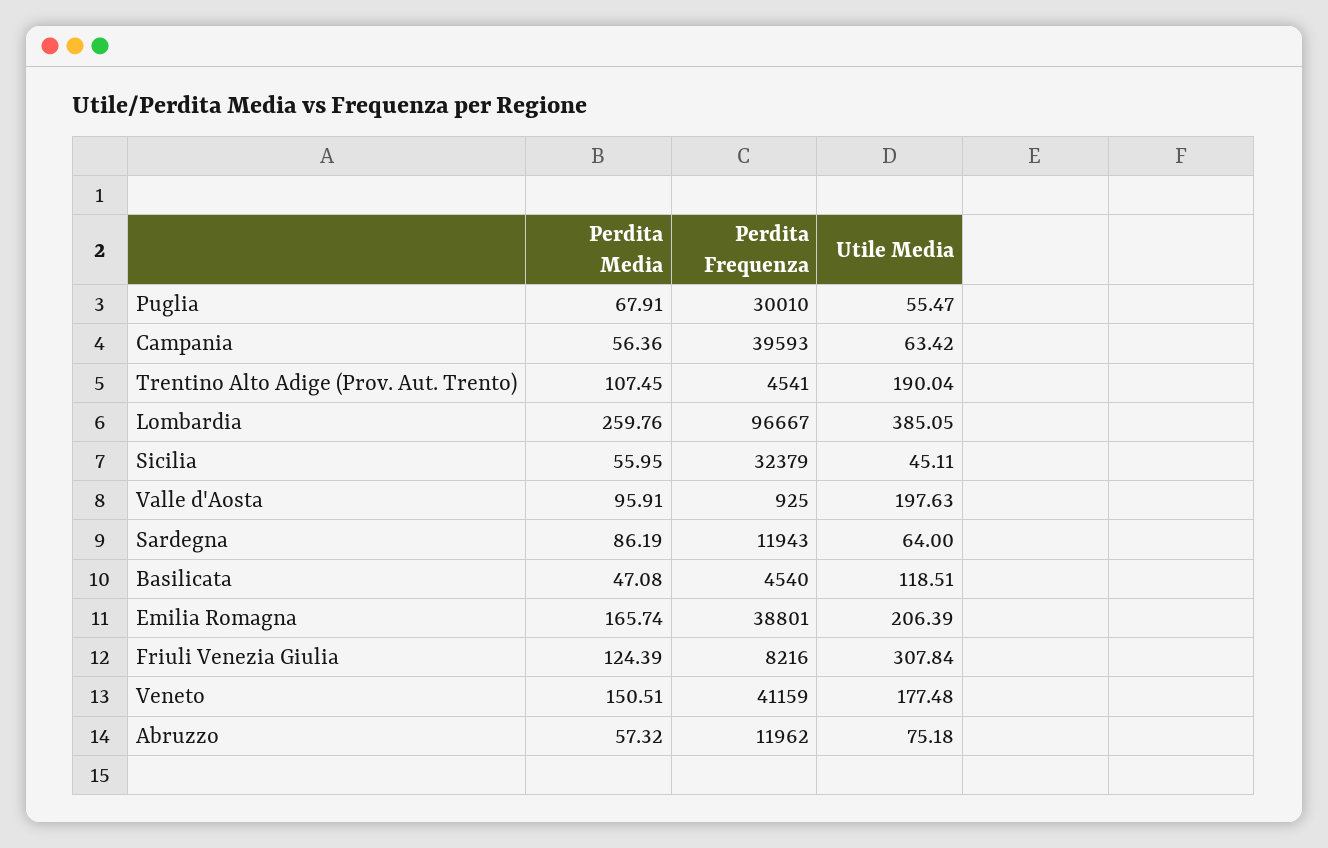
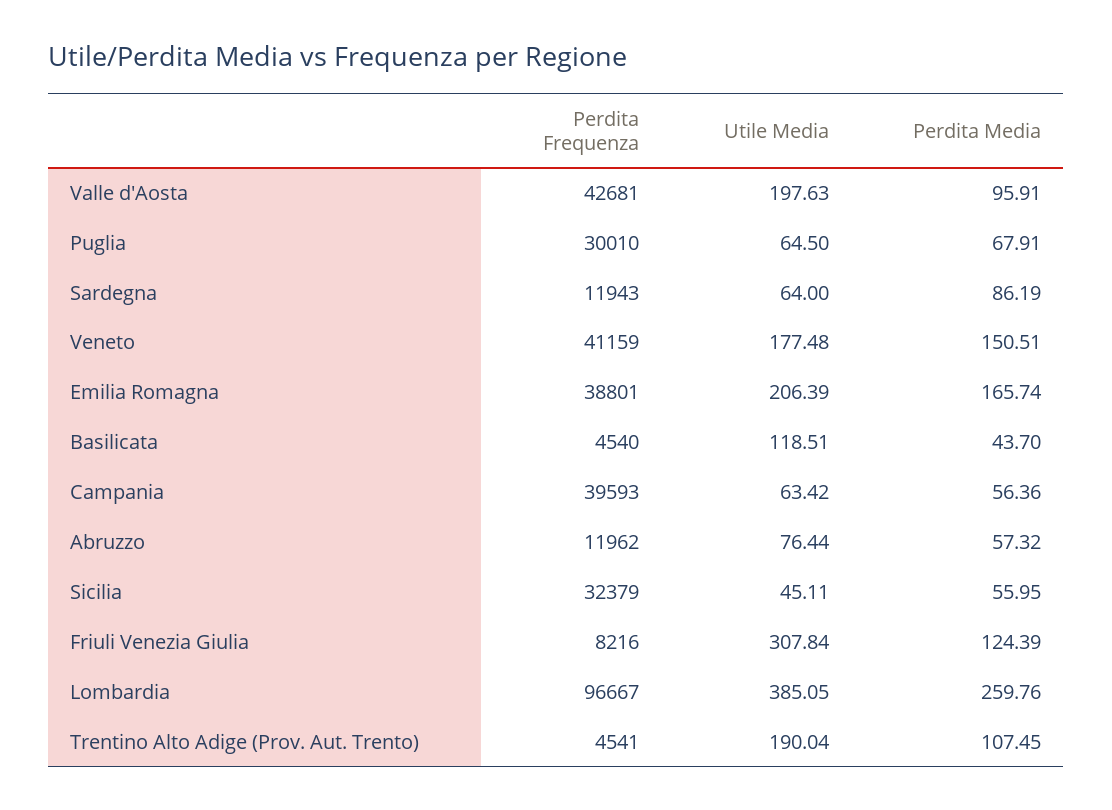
Utile Media, Puglia: 55.47 -> 64.5
Perdita Frequenza, Valle d'Aosta: 925 -> 42681
Perdita Media, Basilicata: 47.08 -> 43.7
Utile Media, Abruzzo: 75.18 -> 76.44

